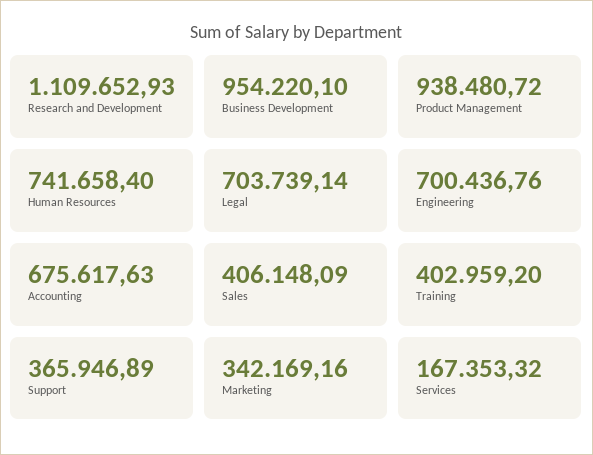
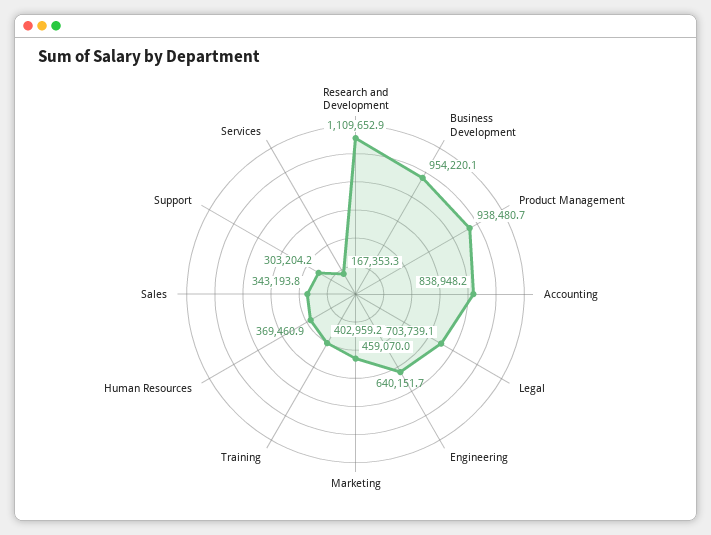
Human Resources: 741658.4 -> 369460.9
Engineering: 700436.76 -> 640151.7
Accounting: 675617.63 -> 838948.2
Sales: 406148.09 -> 343193.8
Support: 365946.89 -> 303204.2
Marketing: 342169.16 -> 459070

